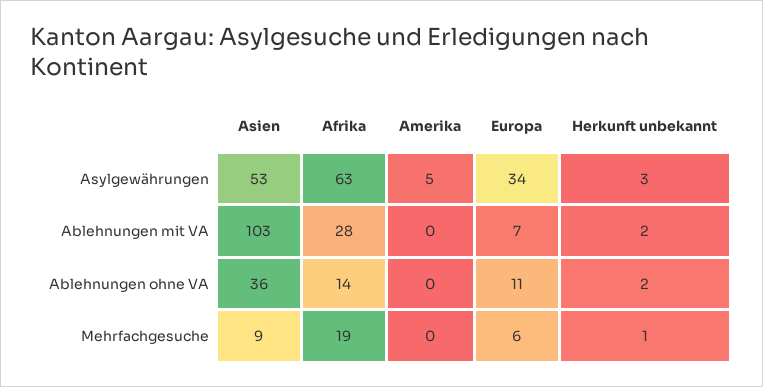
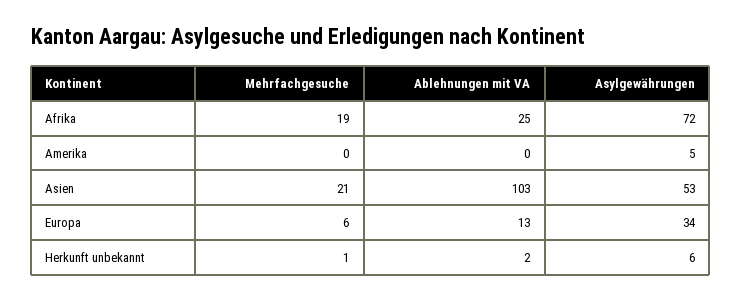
Afrika, Asylgewährungen: 63 -> 72
Herkunft unbekannt, Asylgewährungen: 3 -> 6
Afrika, Ablehnungen mit VA: 28 -> 25
Europa, Ablehnungen mit VA: 7 -> 13
Asien, Ablehnungen ohne VA: 36 -> none
Afrika, Ablehnungen ohne VA: 14 -> none
Amerika, Ablehnungen ohne VA: 0 -> none
Europa, Ablehnungen ohne VA: 11 -> none
Herkunft unbekannt, Ablehnungen ohne VA: 2 -> none
Asien, Mehrfachgesuche: 9 -> 21

